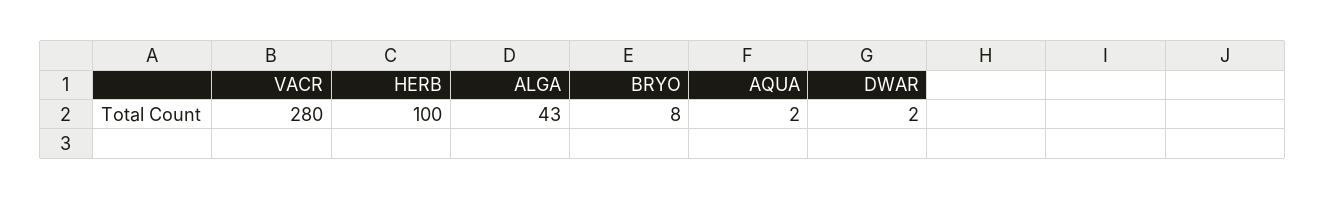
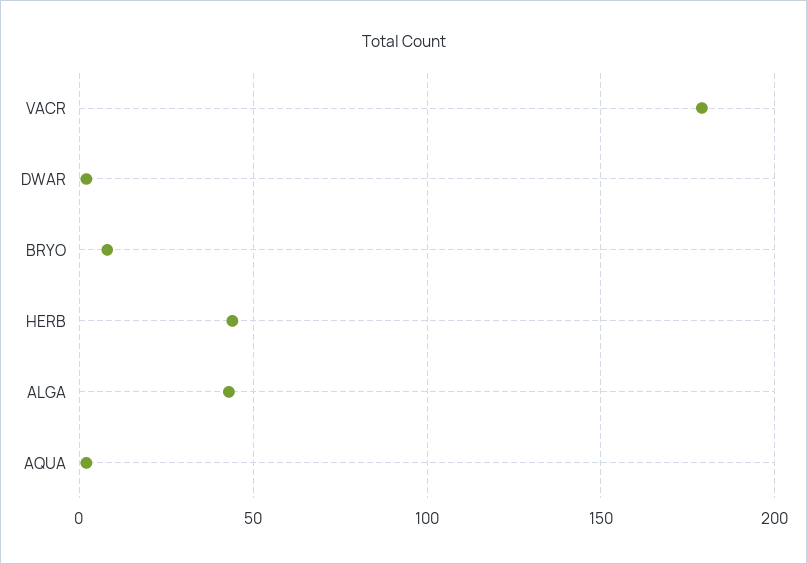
VACR: 280 -> 180
HERB: 100 -> 45

